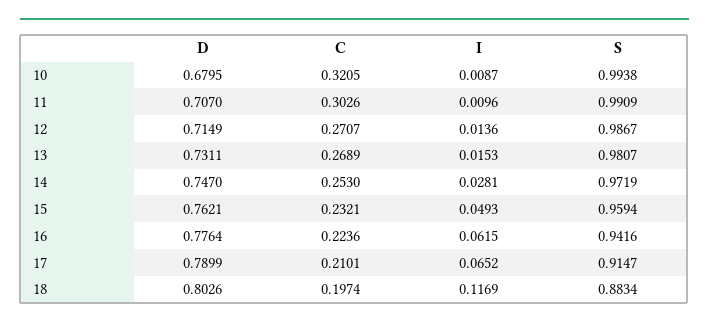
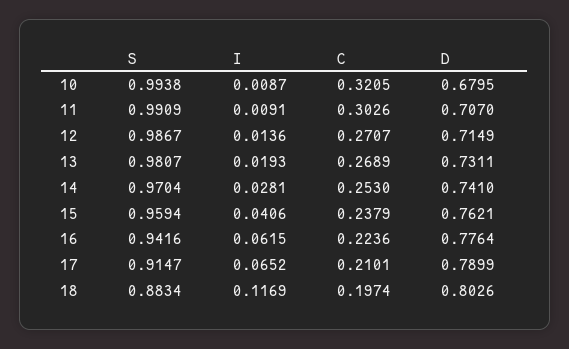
I, 11: 0.0096 -> 0.0091
I, 13: 0.0153 -> 0.0193
D, 14: 0.747 -> 0.741
S, 14: 0.9719 -> 0.9704
C, 15: 0.2321 -> 0.2379
I, 15: 0.0493 -> 0.0406

